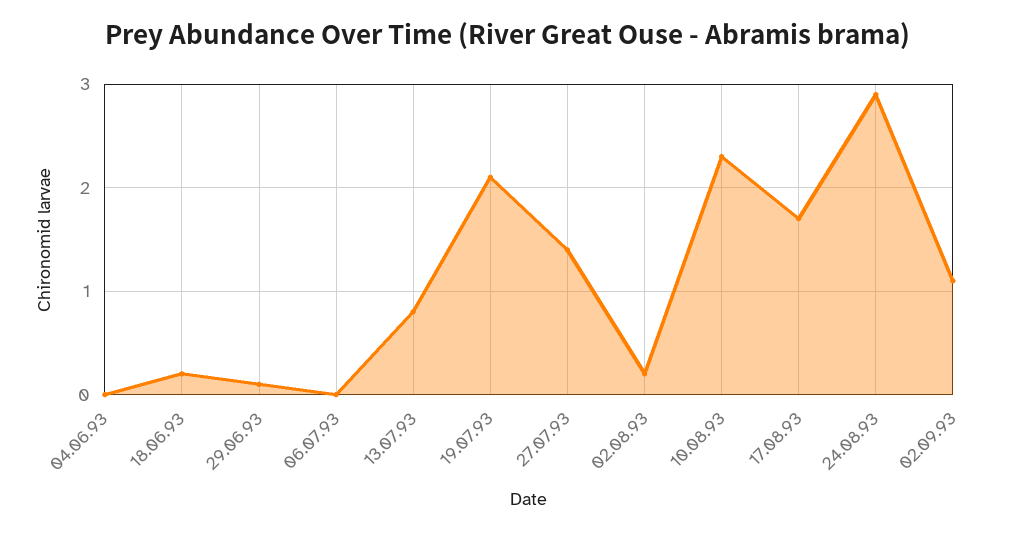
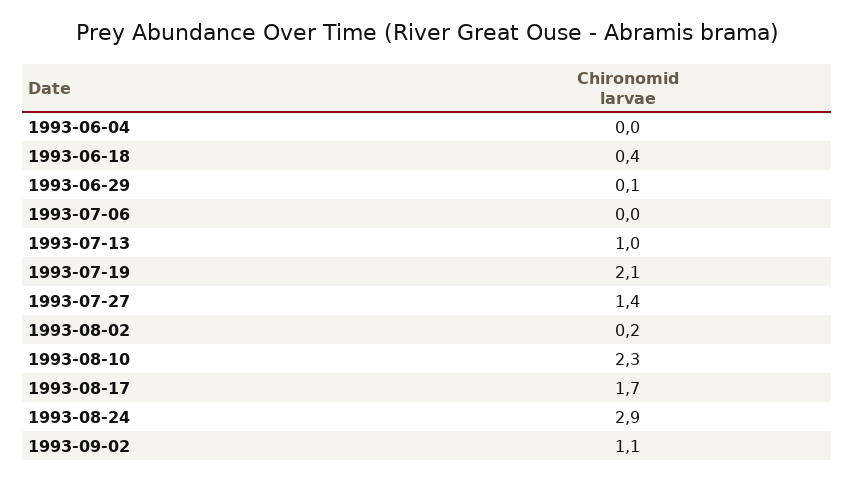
18.06.93: 0.2 -> 0.4
13.07.93: 0.8 -> 1

